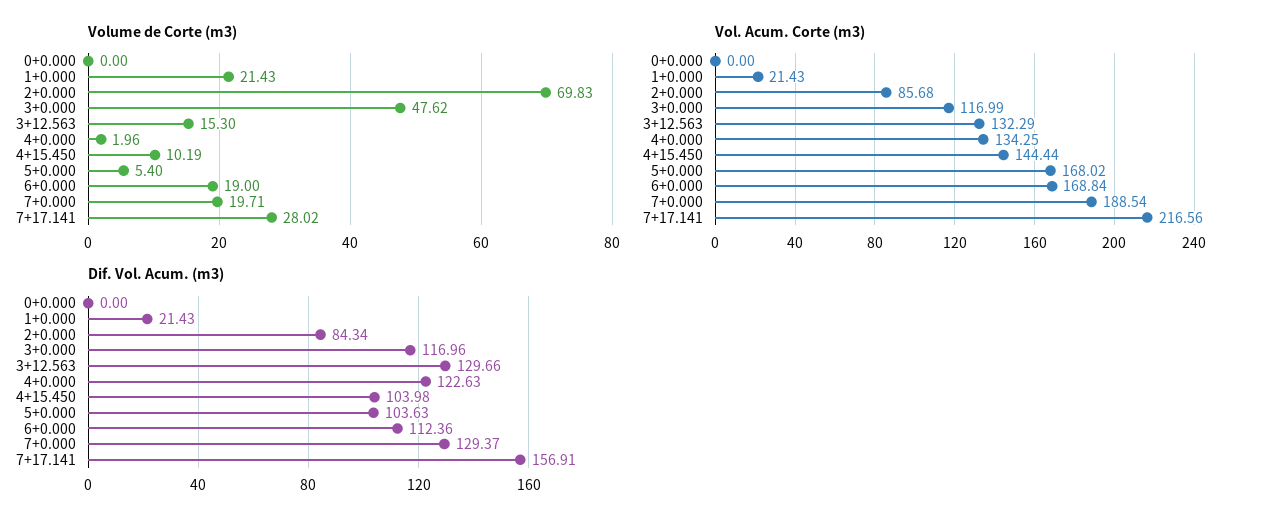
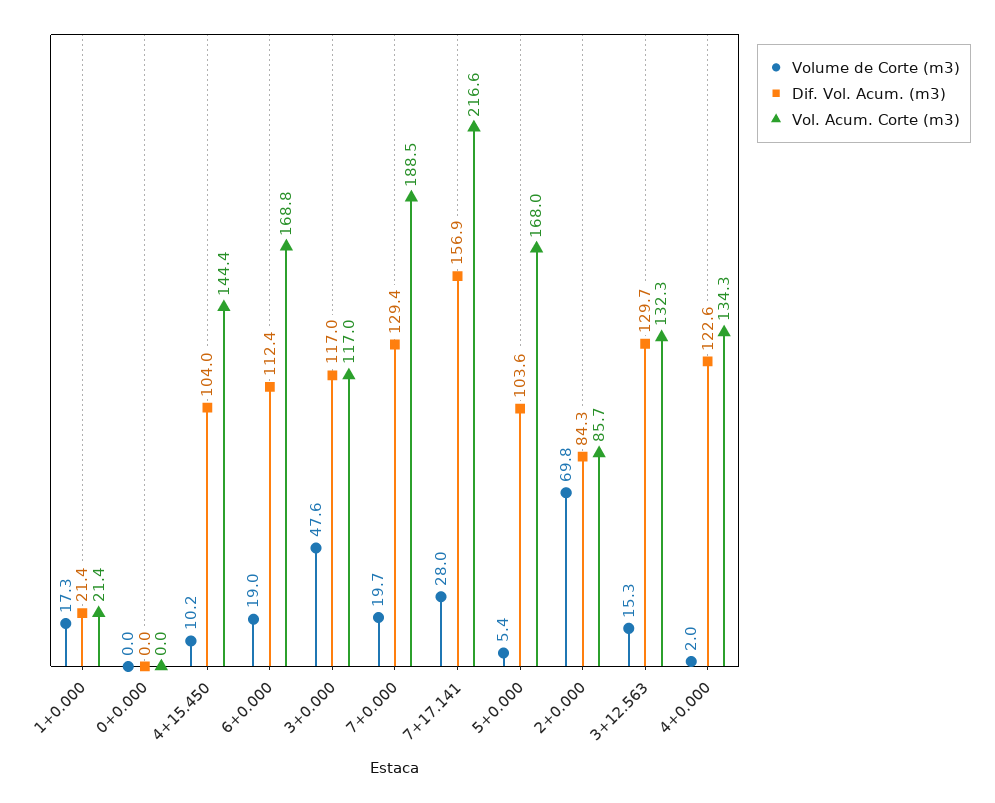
Volume de Corte (m3), 1+0.000: 21.43 -> 17.3

